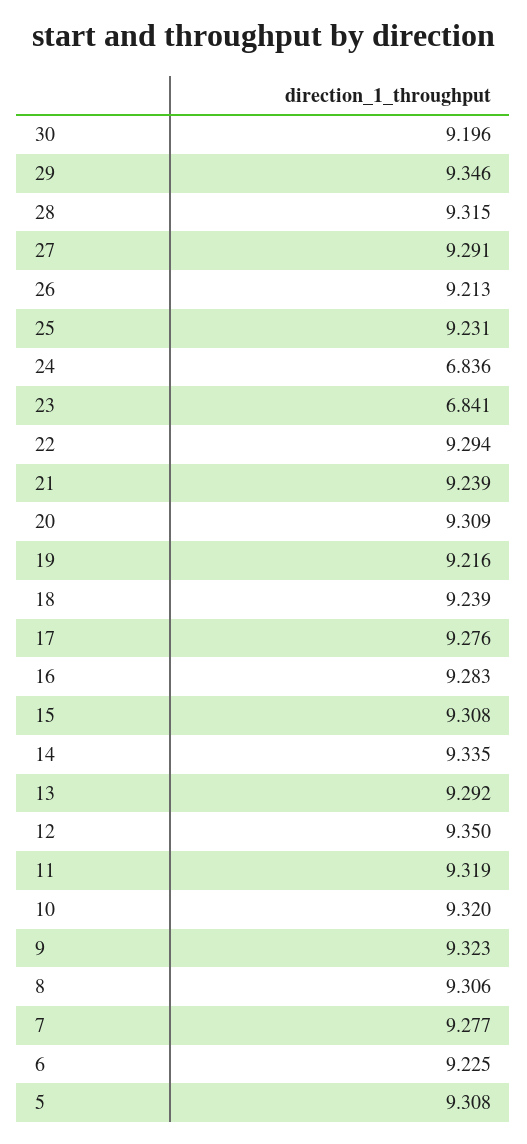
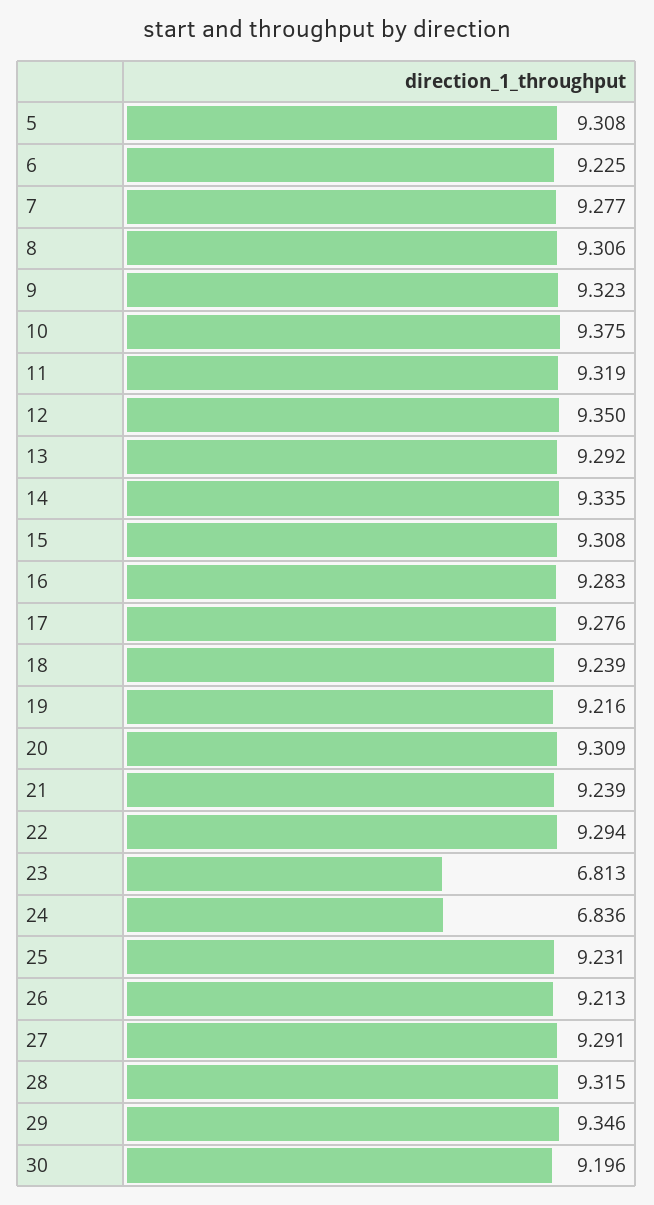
23: 6.841 -> 6.813
10: 9.32 -> 9.375

